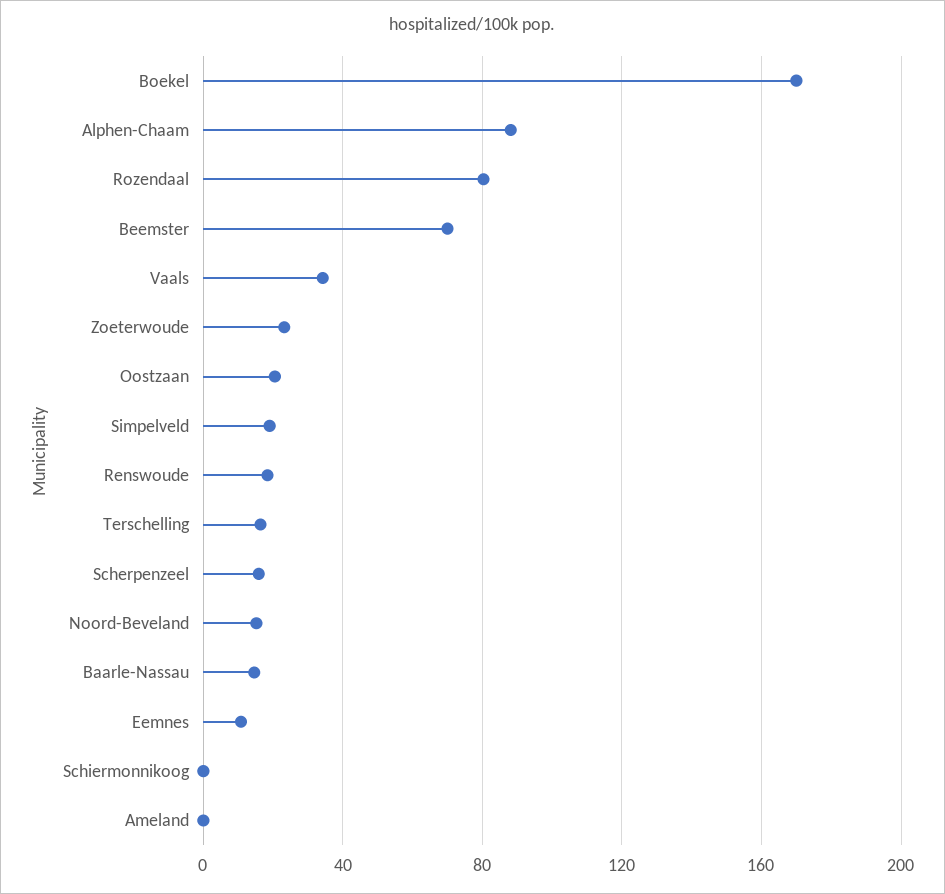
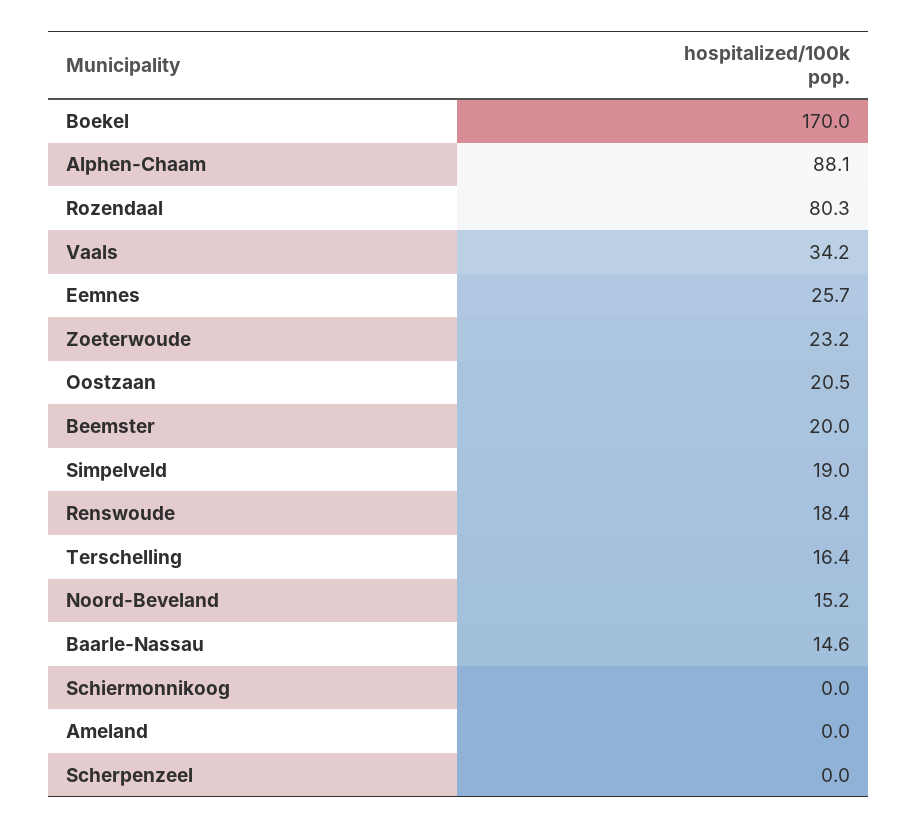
Beemster: 70 -> 20
Scherpenzeel: 15 -> 0
Eemnes: 10 -> 25.7

